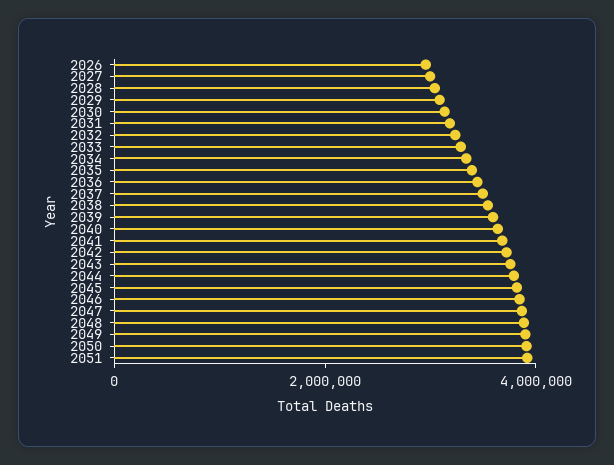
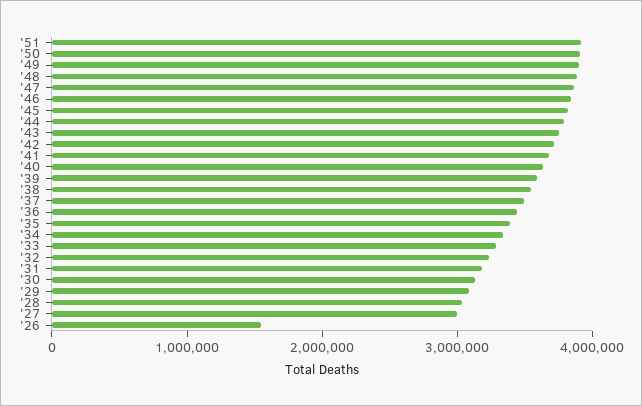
2026: 3000000 -> 1600000

